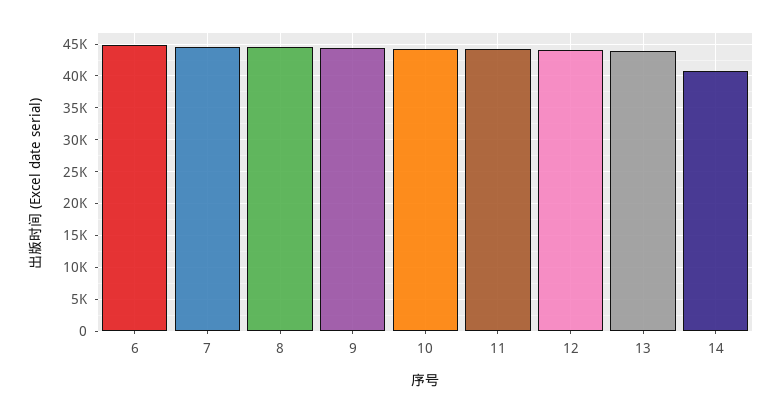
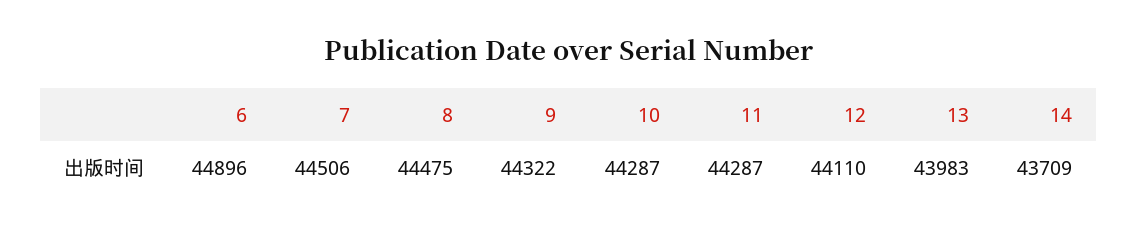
14: 41000 -> 43709

